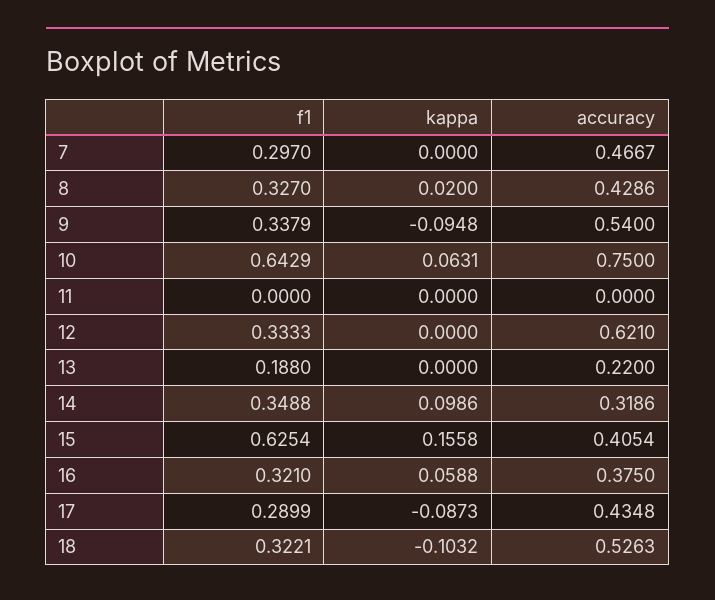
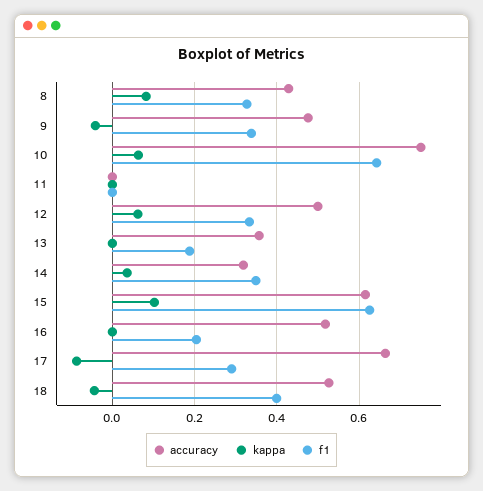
f1, 7: 0.297 -> none
kappa, 7: 0 -> none
accuracy, 7: 0.4667 -> none
kappa, 8: 0.02 -> 0.08
kappa, 9: -0.0948 -> -0.04
accuracy, 9: 0.54 -> 0.48
kappa, 12: 0 -> 0.06
accuracy, 12: 0.621 -> 0.5
accuracy, 13: 0.22 -> 0.36
kappa, 14: 0.0986 -> 0.04
kappa, 15: 0.1558 -> 0.1
accuracy, 15: 0.4054 -> 0.62
f1, 16: 0.321 -> 0.2
kappa, 16: 0.0588 -> 0
accuracy, 16: 0.375 -> 0.52
accuracy, 17: 0.4348 -> 0.66
f1, 18: 0.3221 -> 0.4
kappa, 18: -0.1032 -> -0.04

